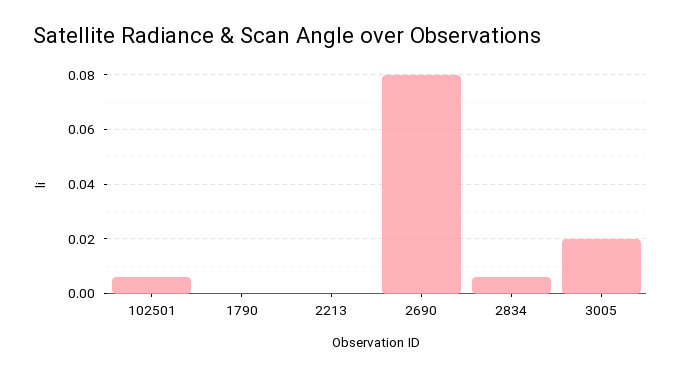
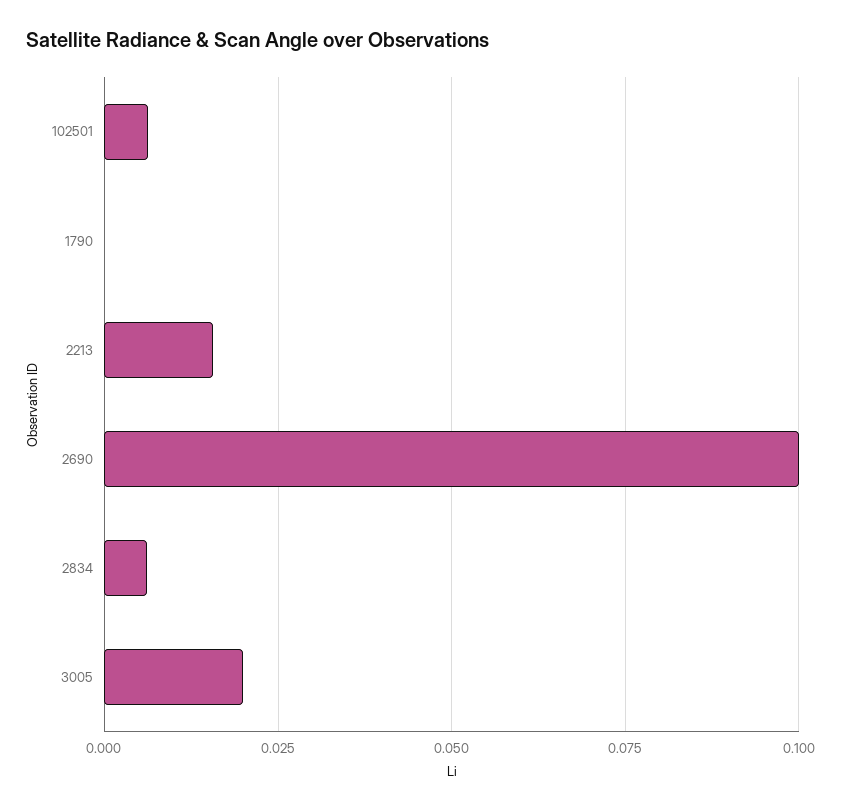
2213: 0 -> 0.015
2690: 0.08 -> 0.1

